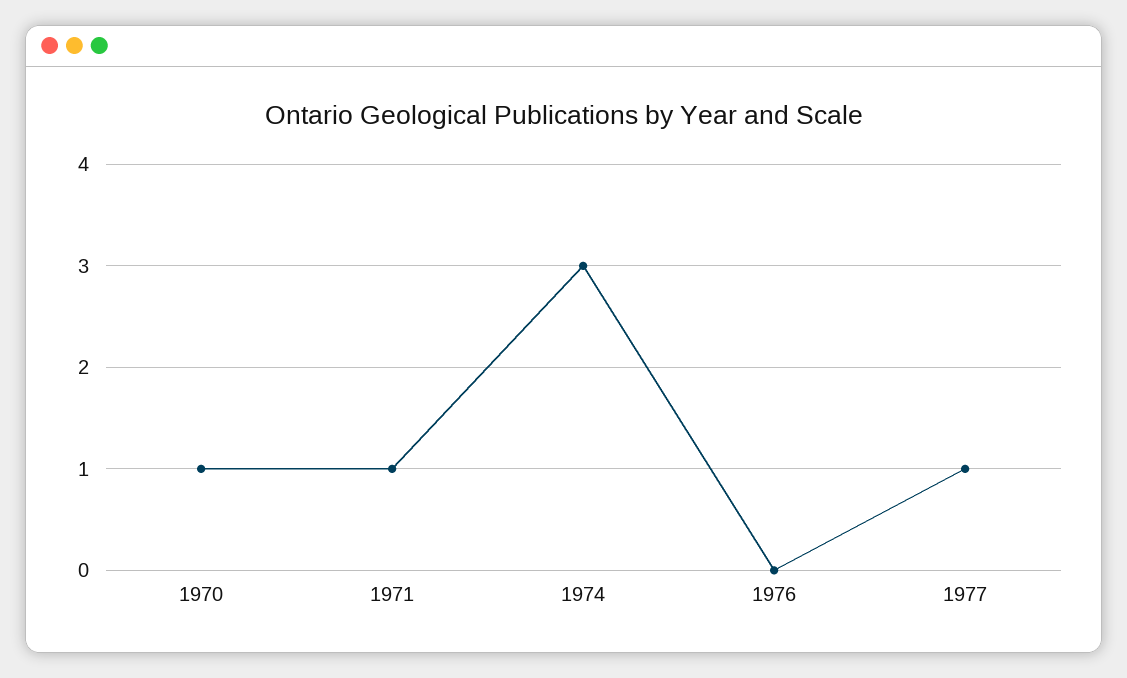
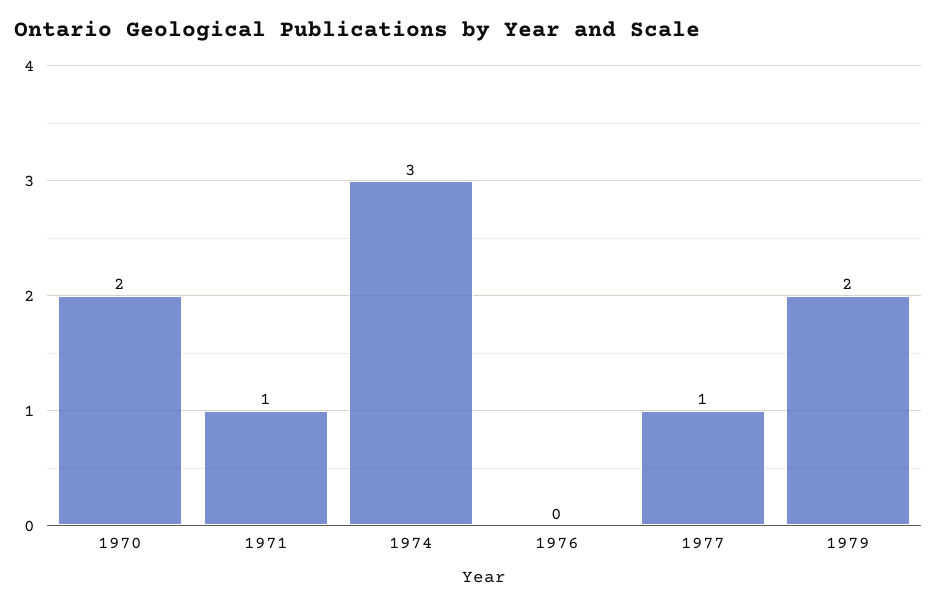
1970: 1 -> 2
1979: none -> 2

